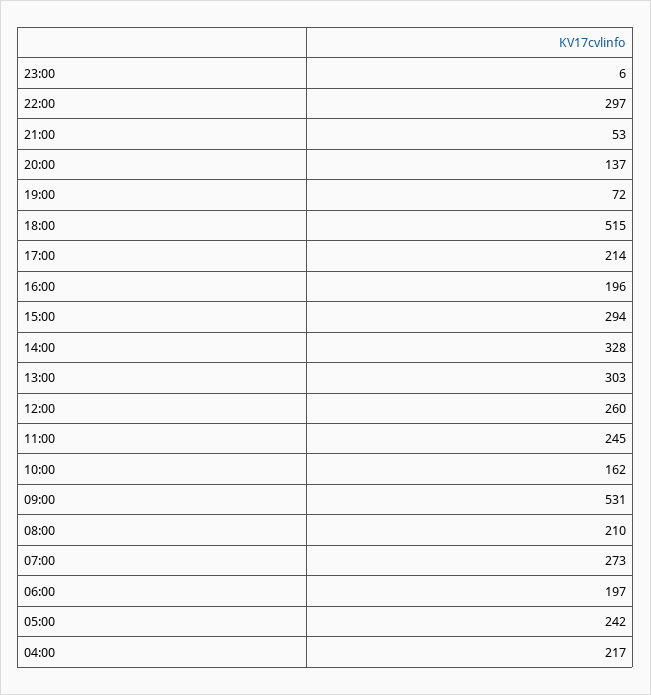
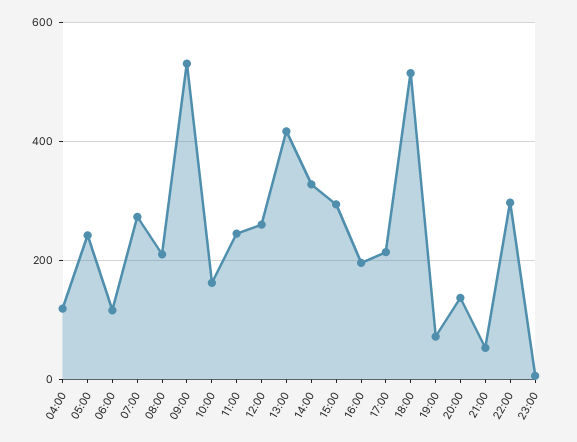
13:00: 303 -> 420
06:00: 197 -> 120
04:00: 217 -> 120

